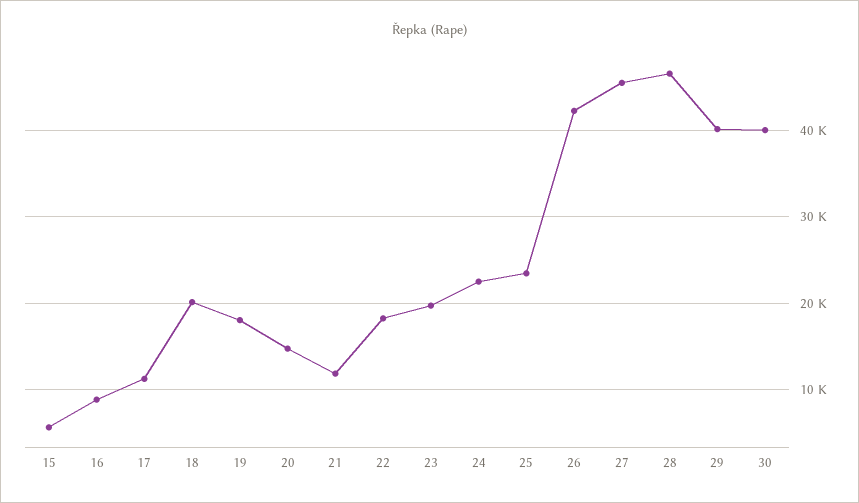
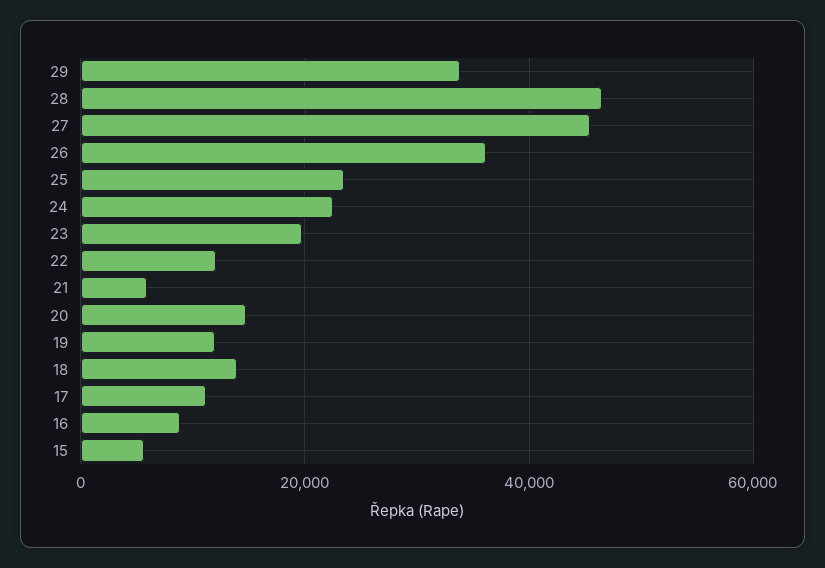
18: 20000 -> 14000
19: 18000 -> 12000
21: 12000 -> 6000
22: 18000 -> 12000
26: 42000 -> 36000
29: 40000 -> 34000
30: 40000 -> none

